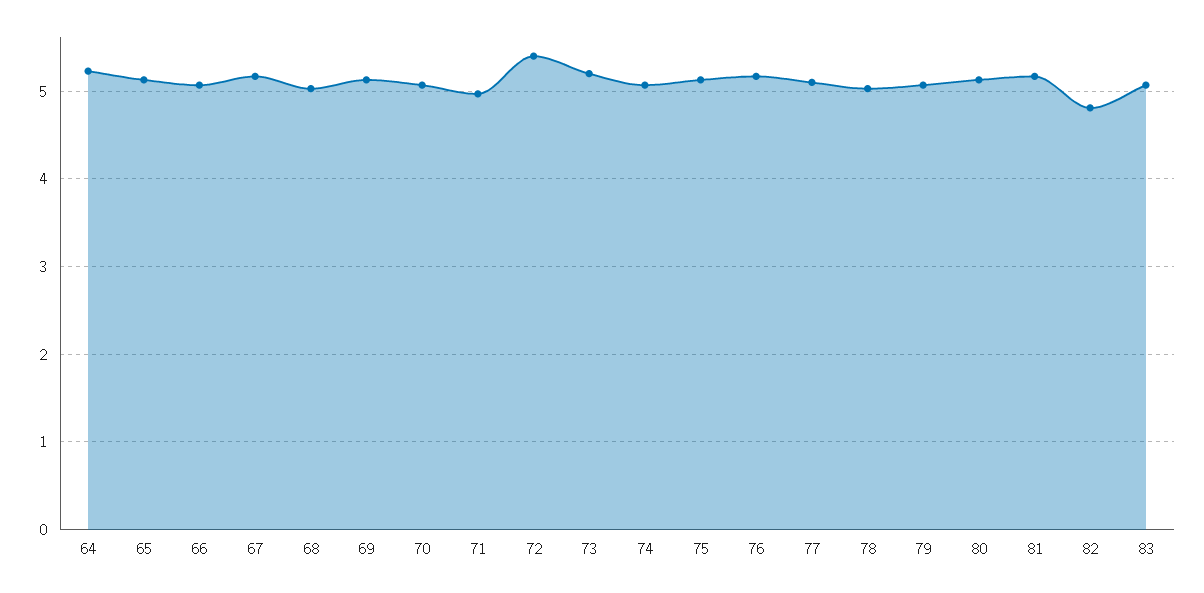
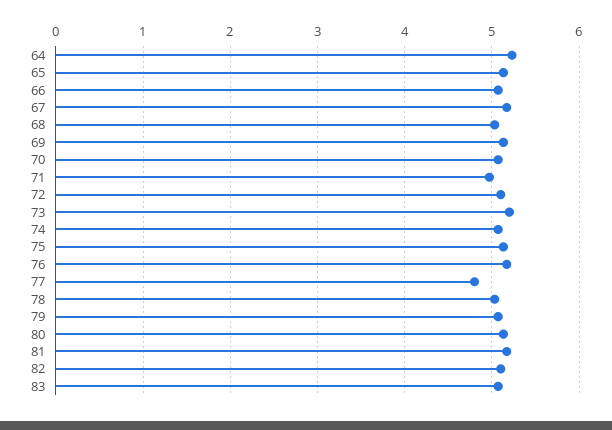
72: 5.4 -> 5.1
77: 5.1 -> 4.8
82: 4.8 -> 5.1

